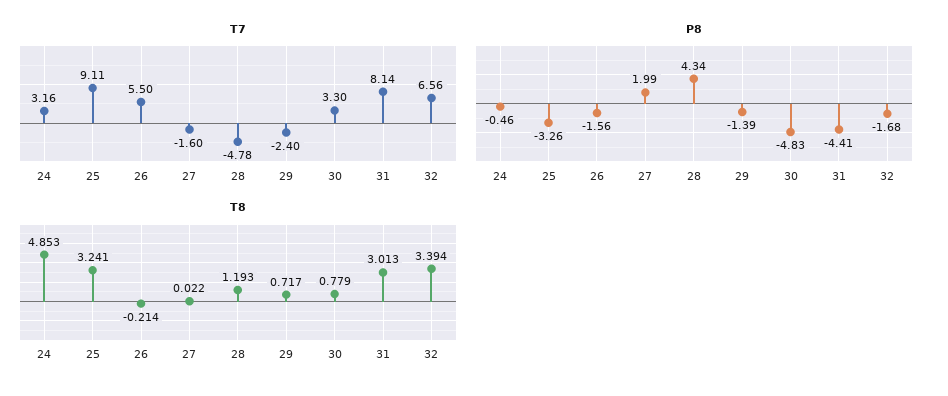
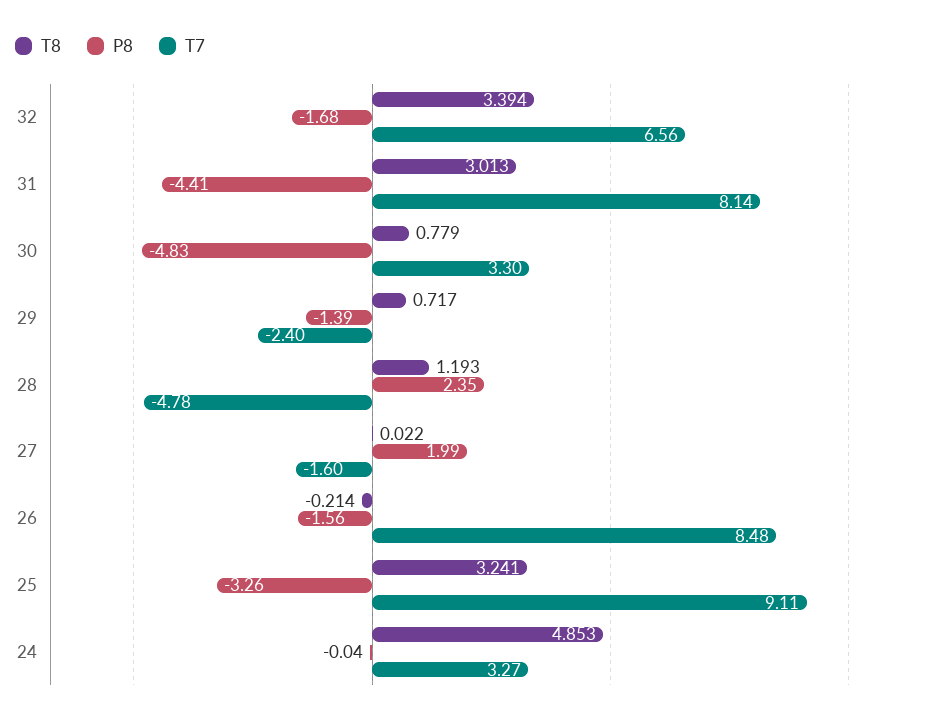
T7, 24: 3.16 -> 3.27
T7, 26: 5.5 -> 8.48
P8, 24: -0.46 -> -0.04
P8, 28: 4.34 -> 2.35

